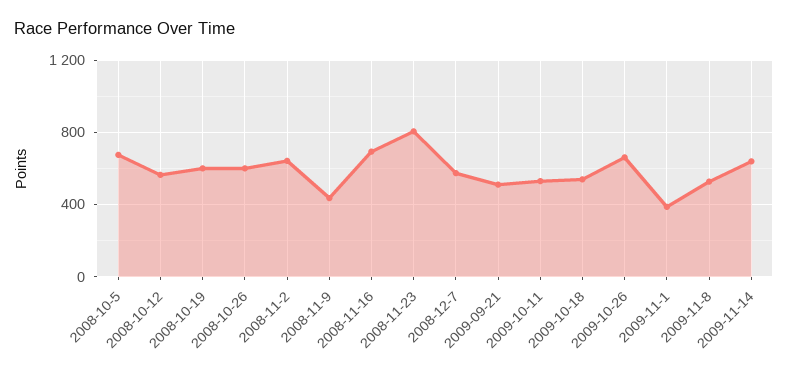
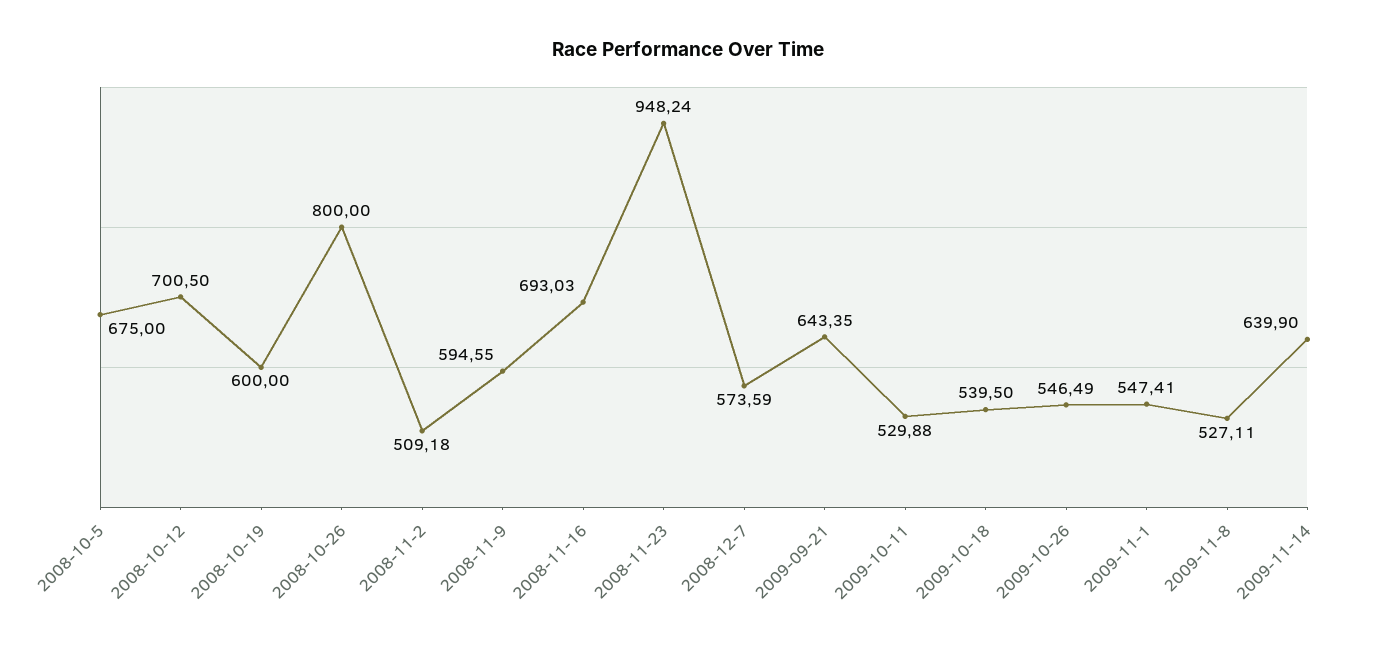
2008-10-12: 550 -> 700.5
2008-10-26: 600 -> 800
2008-11-2: 650 -> 509.18
2008-11-9: 450 -> 594.55
2008-11-23: 800 -> 948.24
2009-09-21: 500 -> 643.35
2009-10-26: 650 -> 546.49
2009-11-1: 400 -> 547.41

